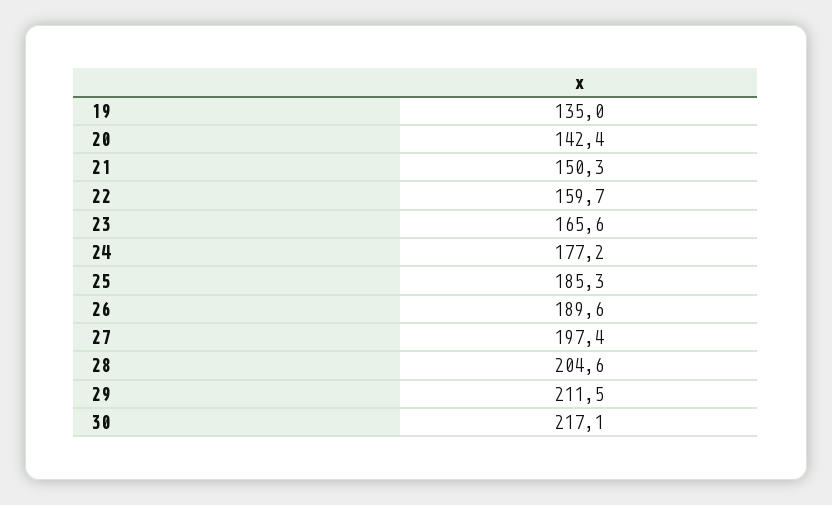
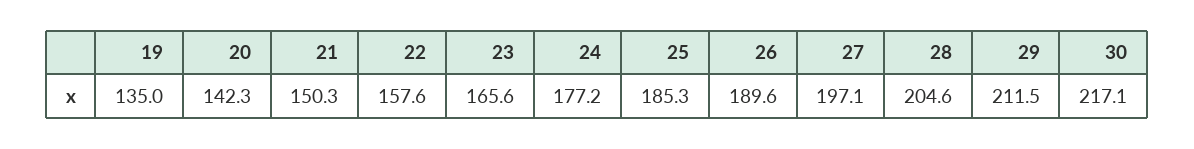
20: 142.4 -> 142.3
22: 159.7 -> 157.6
27: 197.4 -> 197.1

